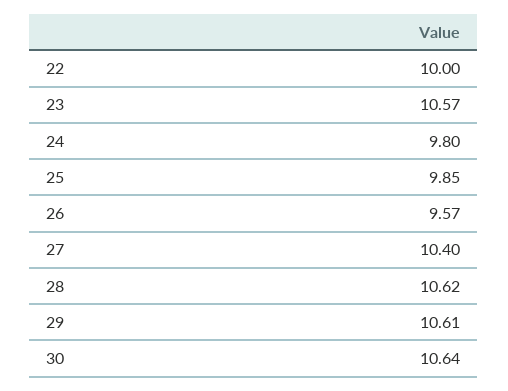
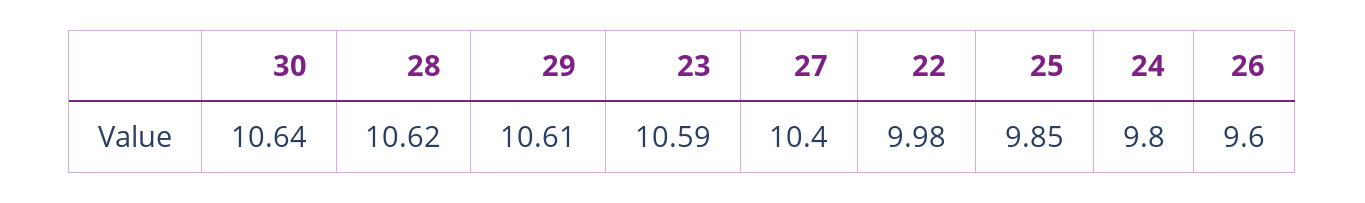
22: 10 -> 9.98
23: 10.57 -> 10.59
26: 9.57 -> 9.6

